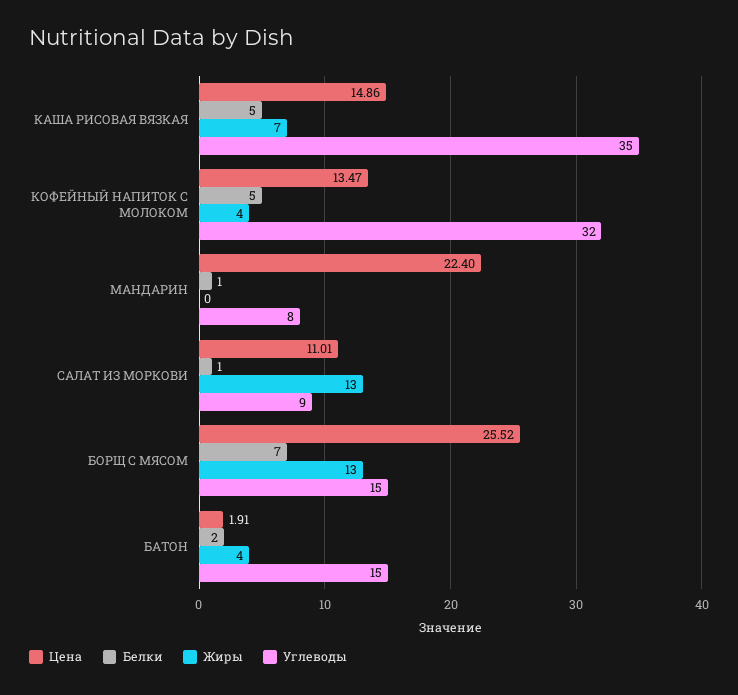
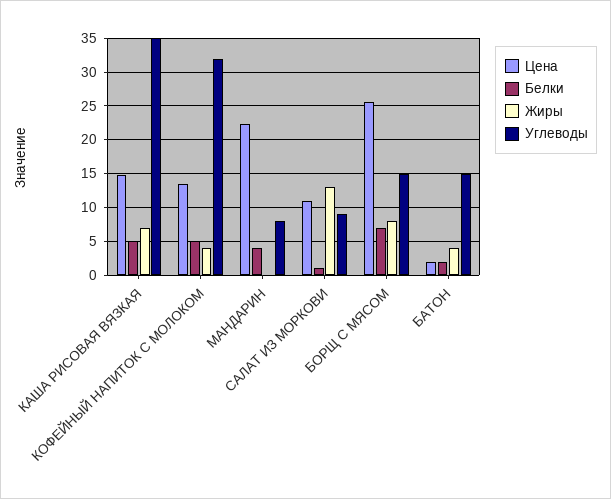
Белки, МАНДАРИН: 1 -> 4
Жиры, БОРЩ С МЯСОМ: 13 -> 8

